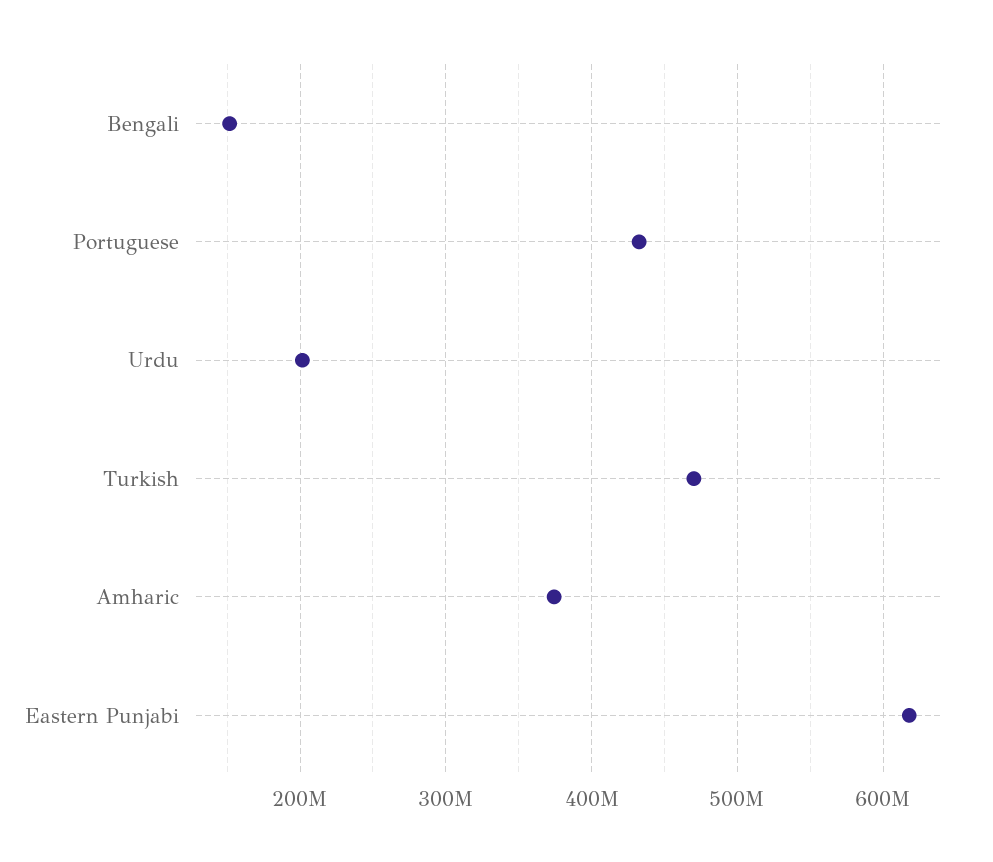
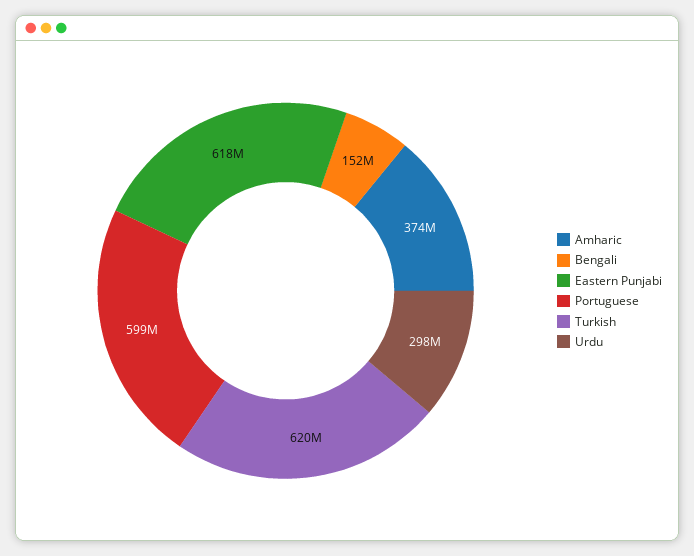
Portuguese: 430000000 -> 599000000
Urdu: 200000000 -> 298000000
Turkish: 470000000 -> 620000000

